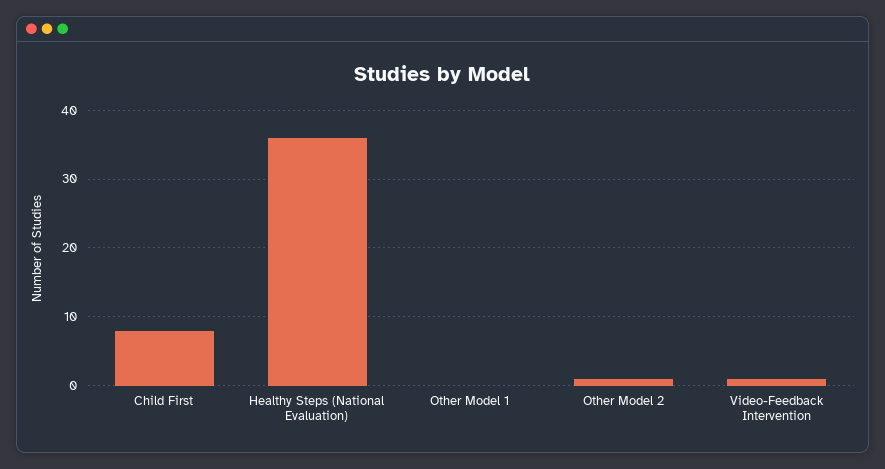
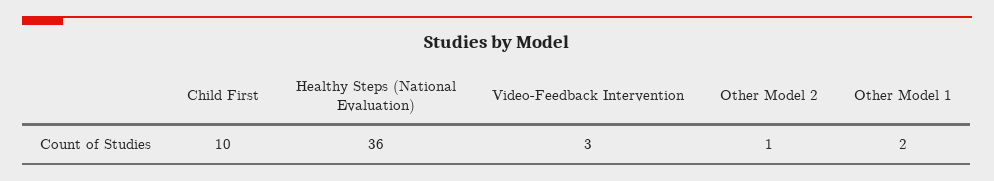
Child First: 8 -> 10
Other Model 1: 0 -> 2
Video-Feedback Intervention: 1 -> 3

